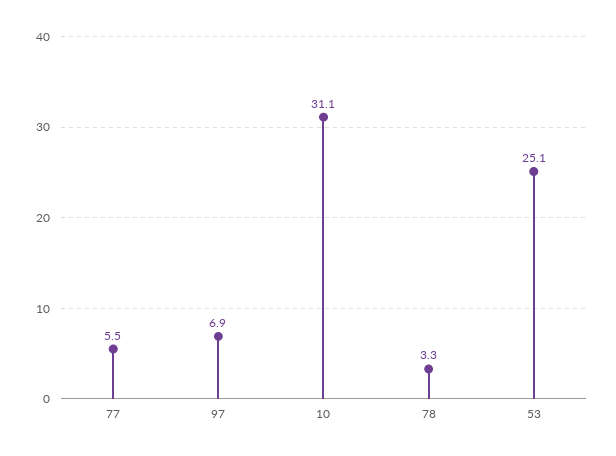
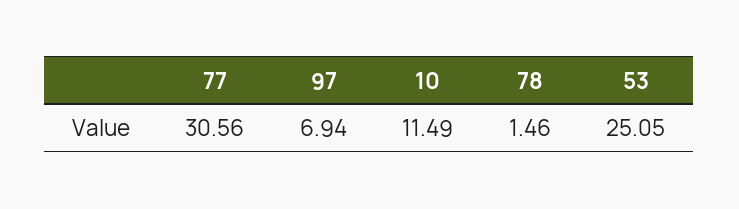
77: 5.5 -> 30.56
10: 31.1 -> 11.49
78: 3.3 -> 1.46

